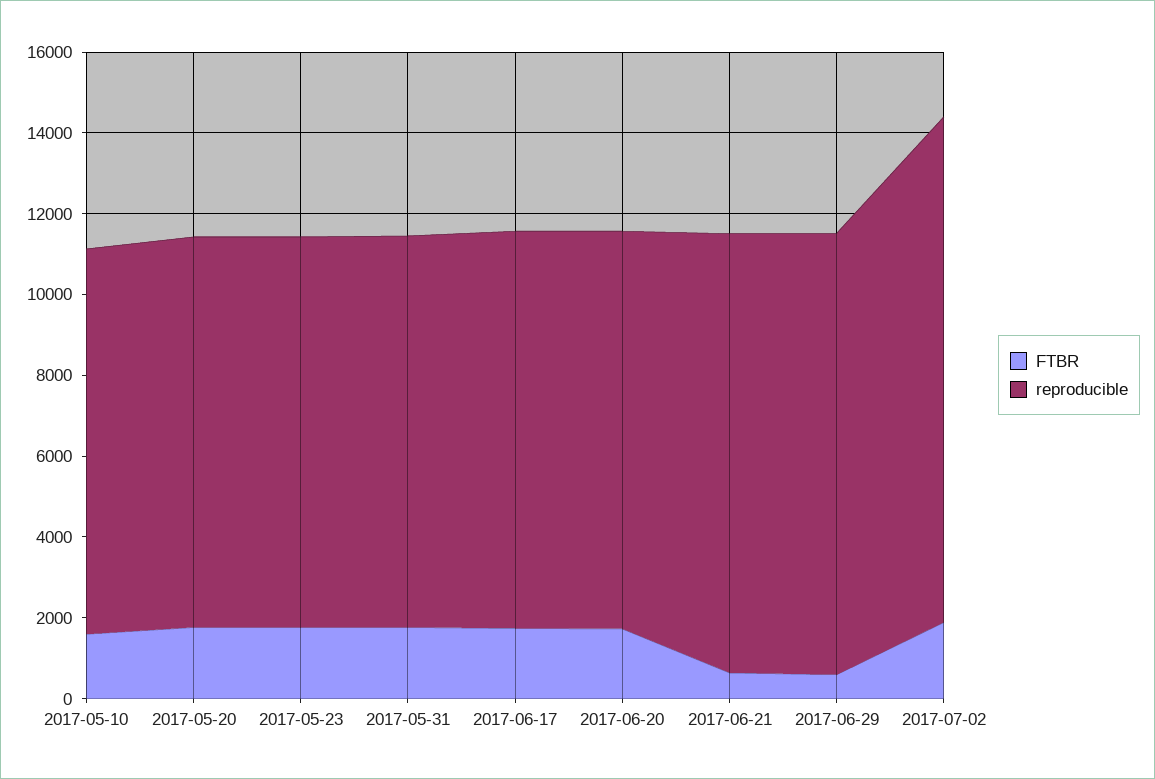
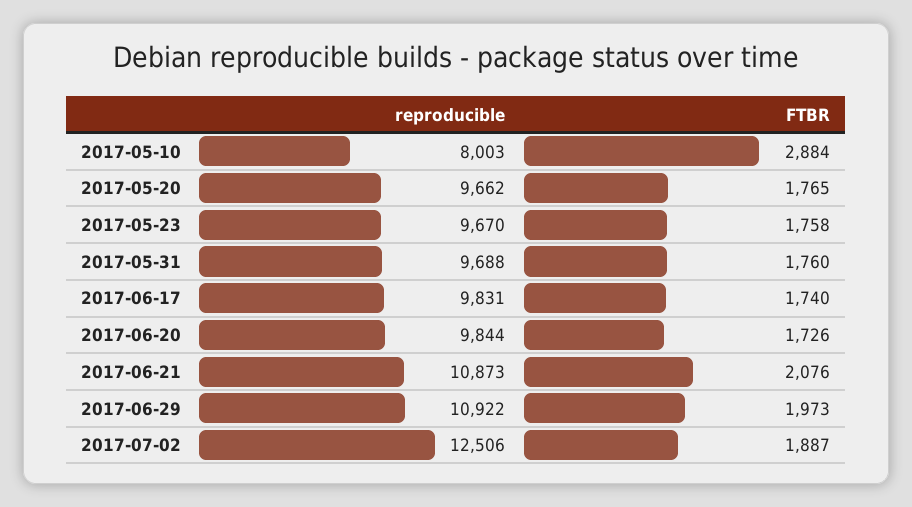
FTBR, 2017-05-10: 1500 -> 2884
reproducible, 2017-05-10: 9500 -> 8003
FTBR, 2017-06-21: 500 -> 2076
FTBR, 2017-06-29: 500 -> 1973

